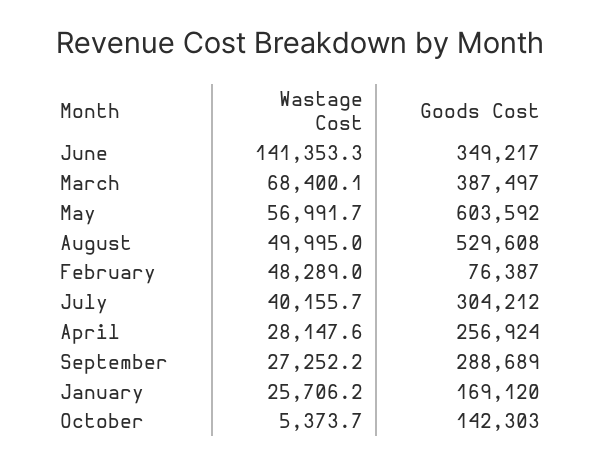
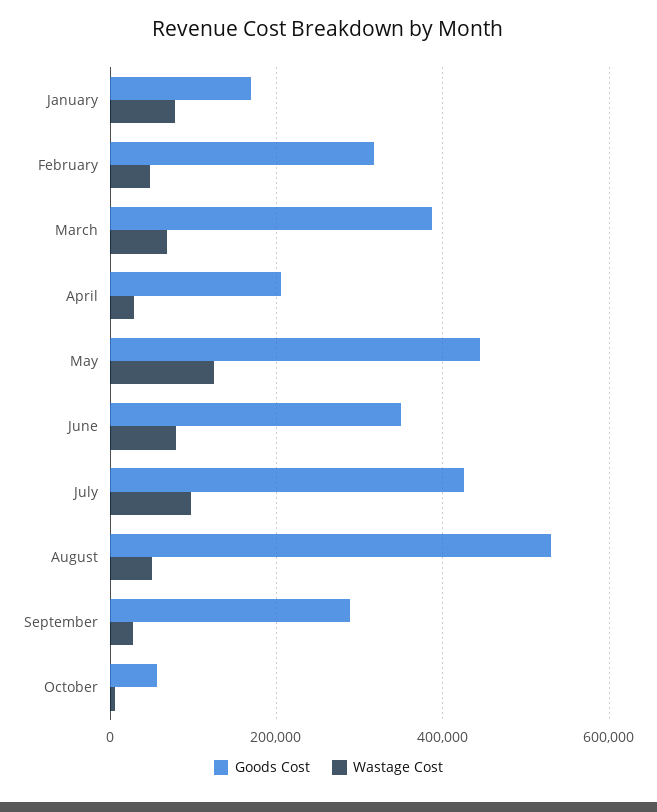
Wastage Cost, June: 141353.3 -> 80000
Wastage Cost, May: 56991.7 -> 120000
Goods Cost, May: 603592 -> 440000
Goods Cost, February: 76387 -> 320000
Wastage Cost, July: 40155.7 -> 100000
Goods Cost, July: 304212 -> 420000
Goods Cost, April: 256924 -> 200000
Wastage Cost, January: 25706.2 -> 80000
Goods Cost, October: 142303 -> 60000

